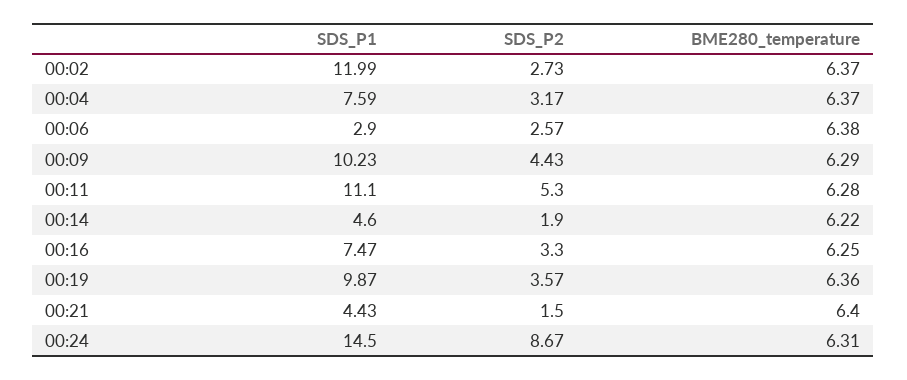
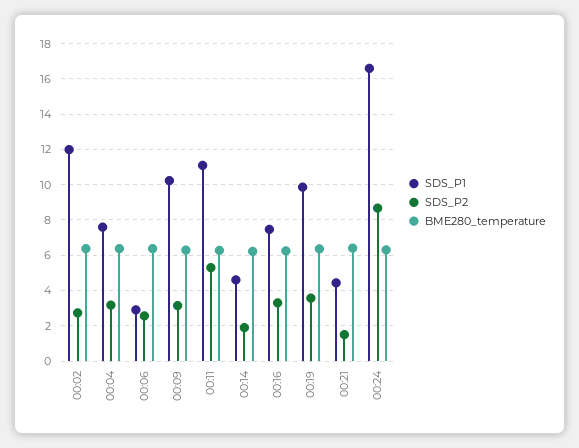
SDS_P2, 00:09: 4.43 -> 3
SDS_P1, 00:24: 14.5 -> 16.5

